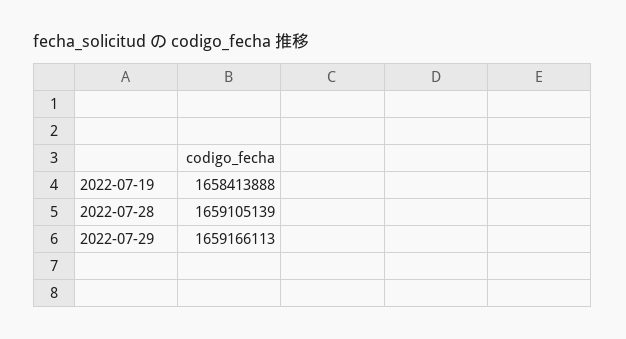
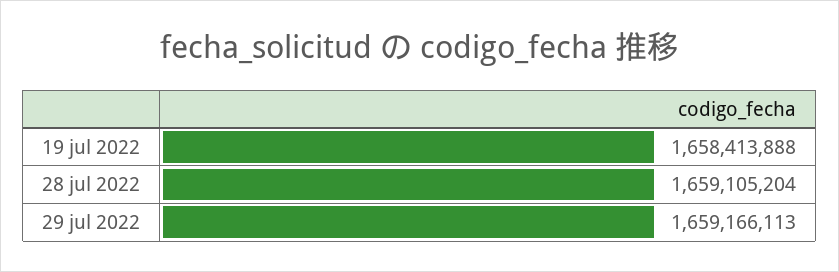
2022-07-28: 1659105139 -> 1659105204

